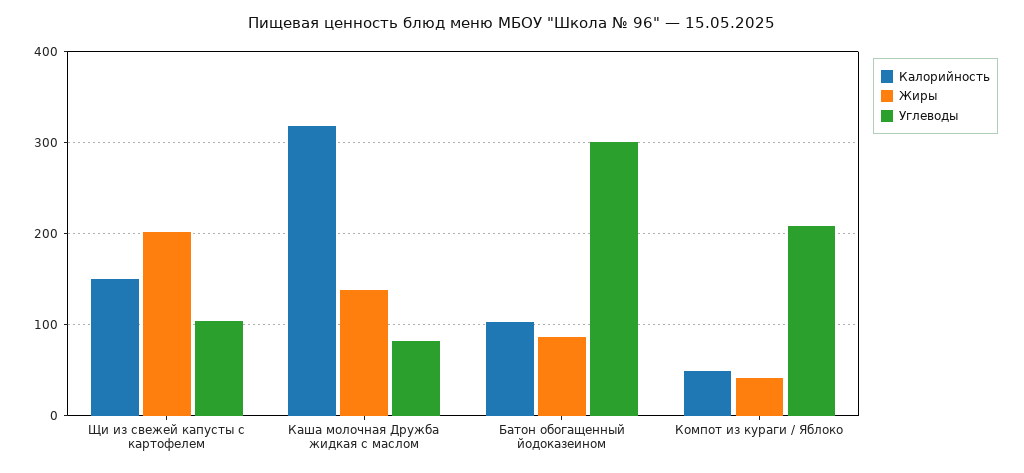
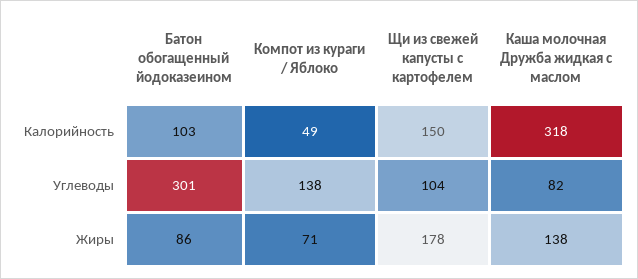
Жиры, Щи из свежей капусты с картофелем: 200 -> 178
Жиры, Компот из кураги / Яблоко: 40 -> 71
Углеводы, Компот из кураги / Яблоко: 210 -> 138

